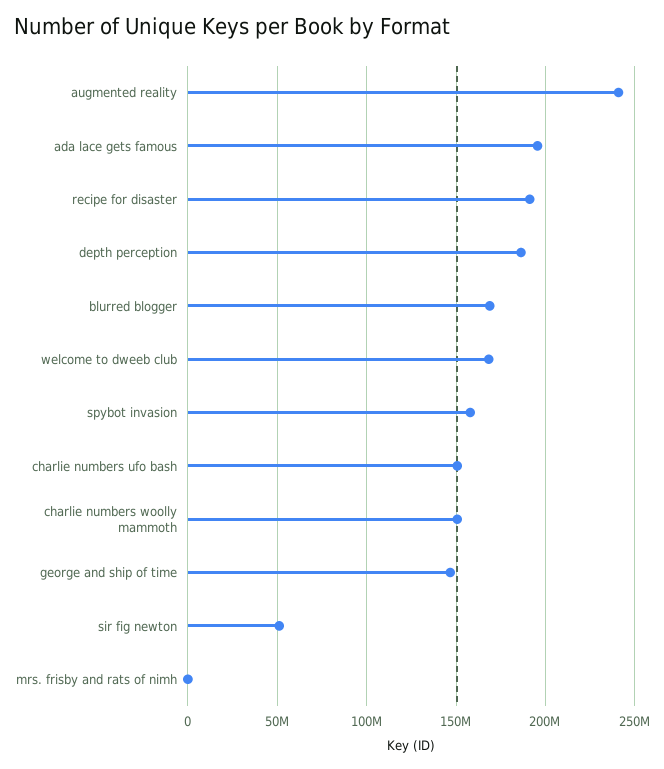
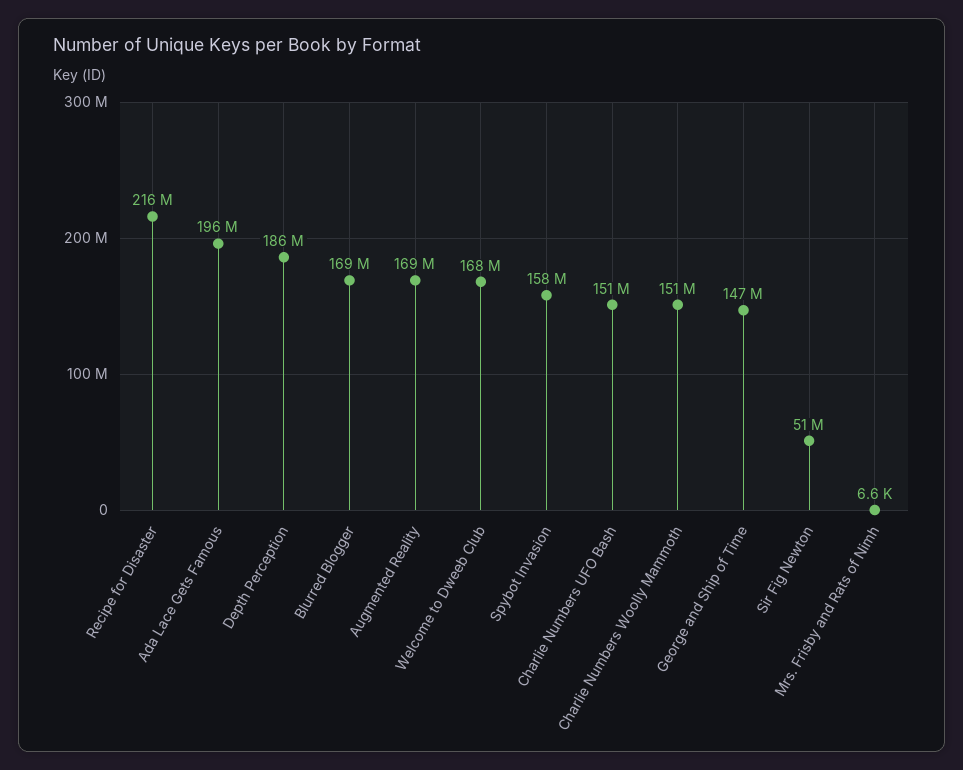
augmented reality: 240000000 -> 169000000
recipe for disaster: 190000000 -> 216000000

